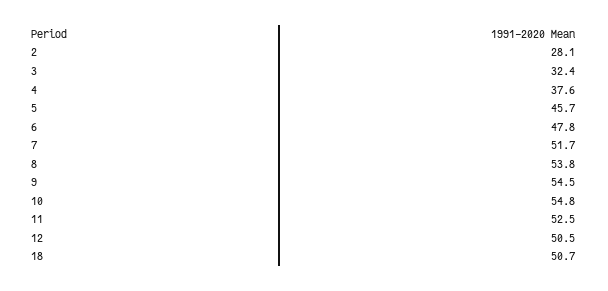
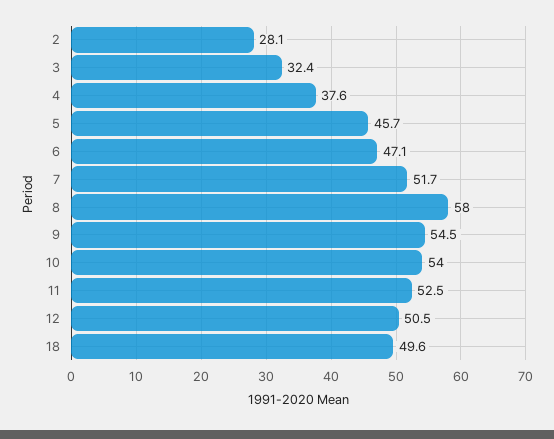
6: 47.8 -> 47.1
8: 53.8 -> 58
10: 54.8 -> 54
18: 50.7 -> 49.6

